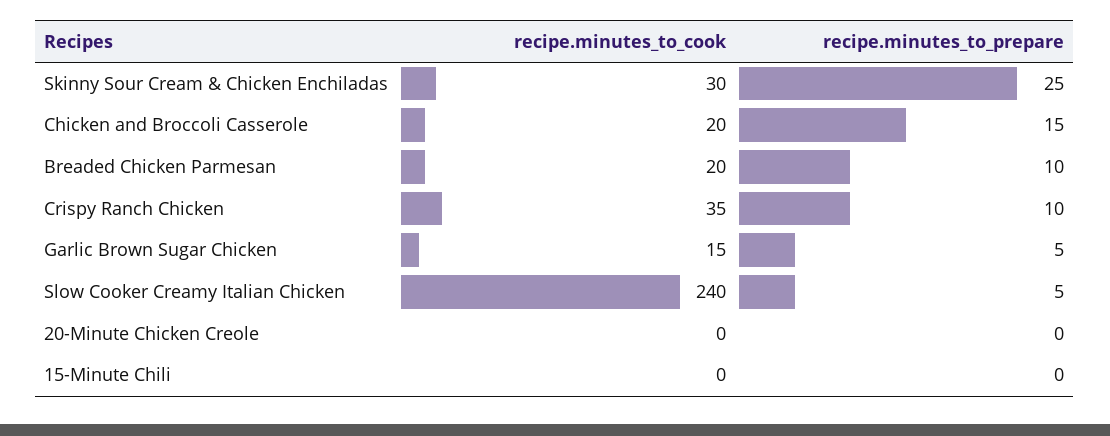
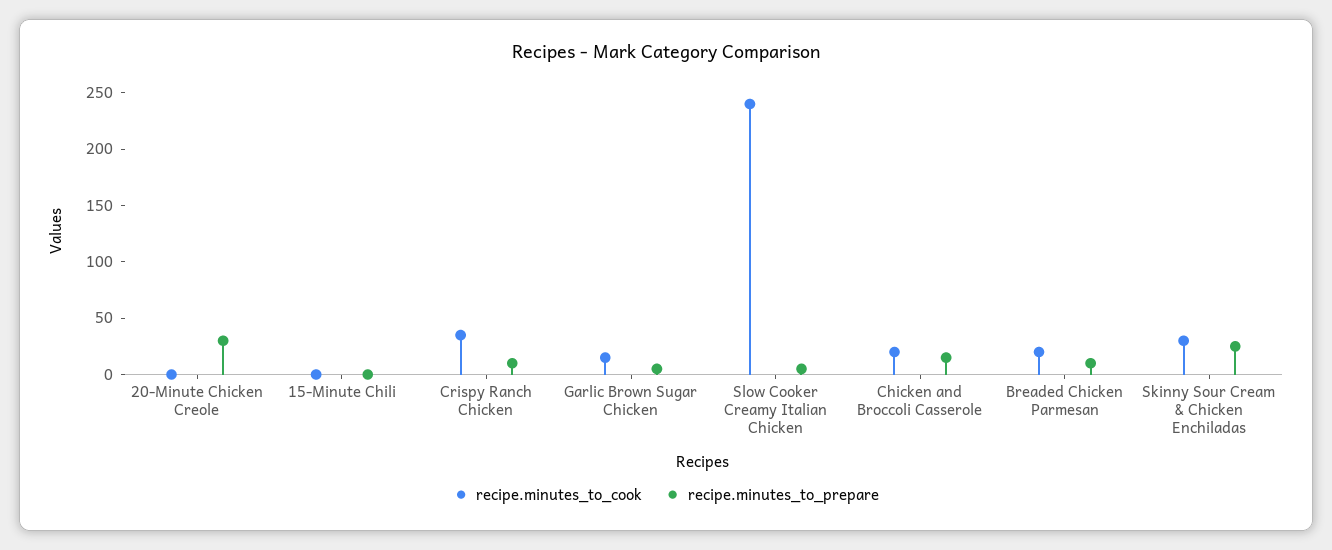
recipe.minutes_to_prepare, 20-Minute Chicken Creole: 0 -> 30

